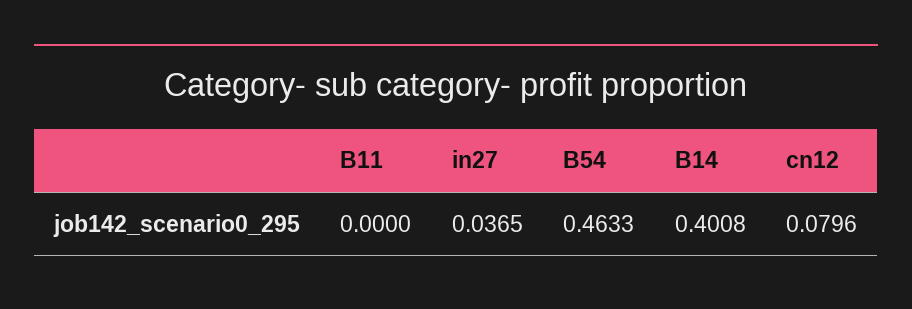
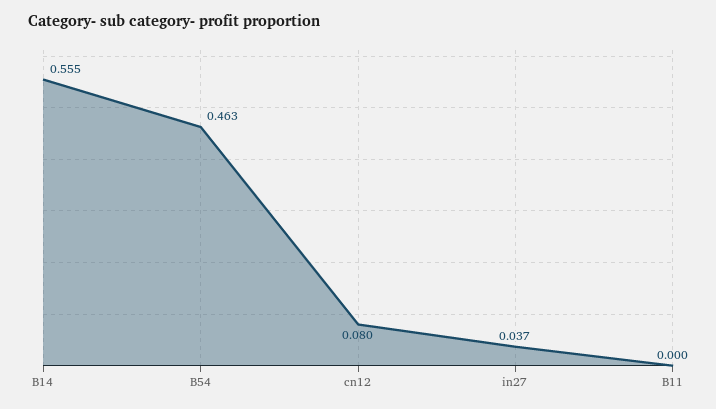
B14: 0.4008 -> 0.555

